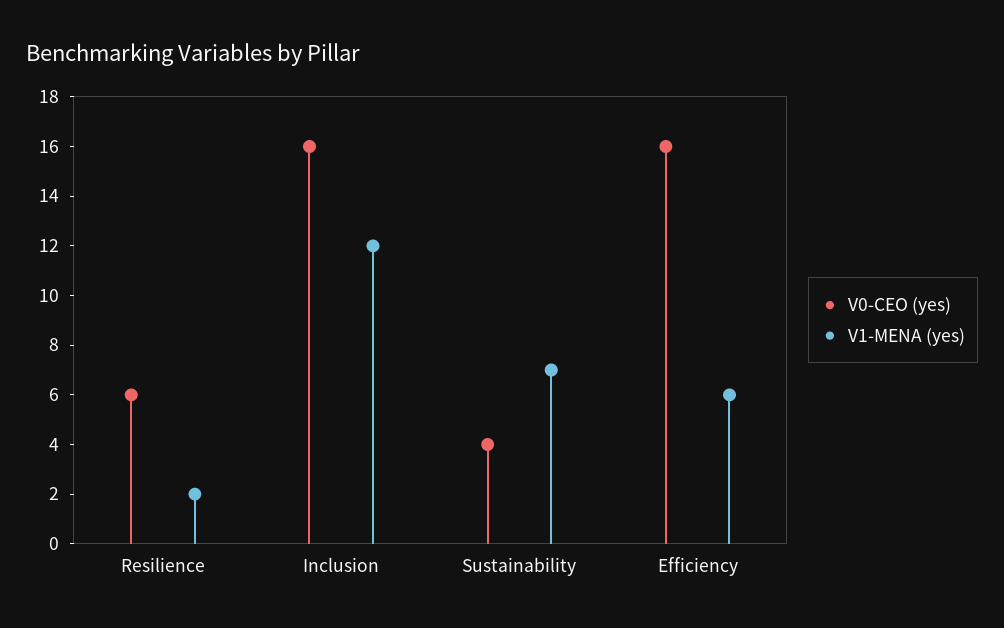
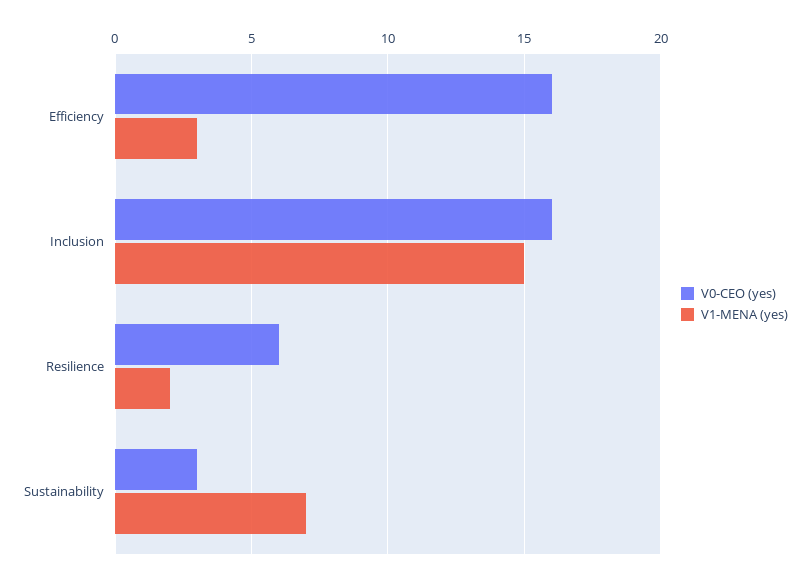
V1-MENA (yes), Inclusion: 12 -> 15
V0-CEO (yes), Sustainability: 4 -> 3
V1-MENA (yes), Efficiency: 6 -> 3

